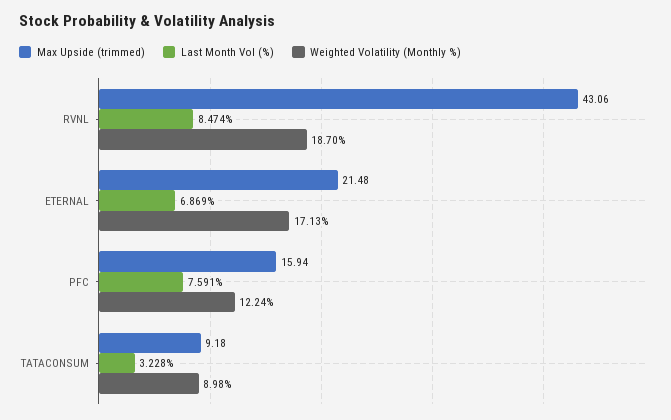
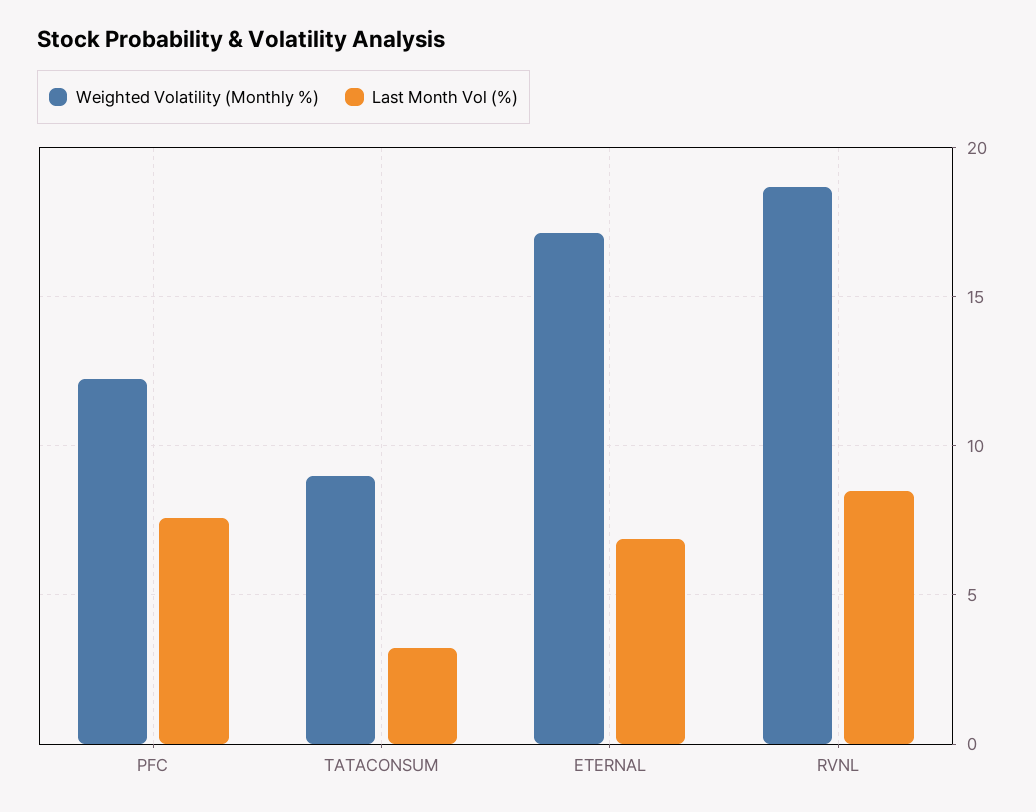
Max Upside (trimmed), RVNL: 43.06 -> none
Max Upside (trimmed), ETERNAL: 21.48 -> none
Max Upside (trimmed), PFC: 15.94 -> none
Max Upside (trimmed), TATACONSUM: 9.18 -> none

